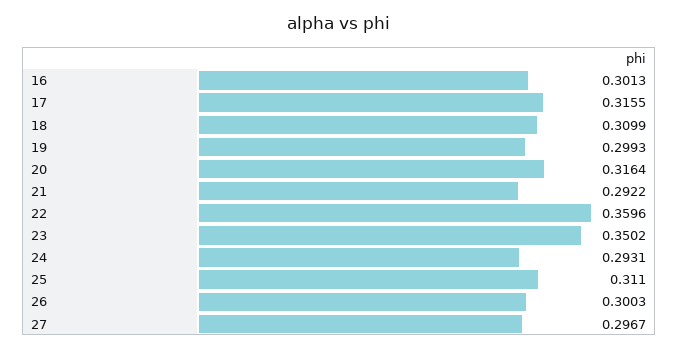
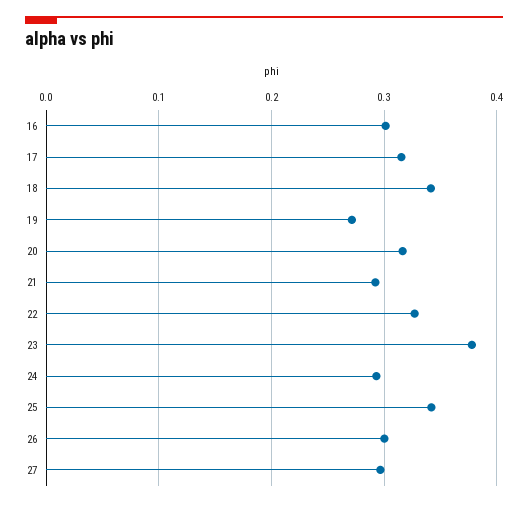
18: 0.3099 -> 0.34
19: 0.2993 -> 0.27
22: 0.3596 -> 0.33
23: 0.3502 -> 0.38
25: 0.311 -> 0.34

